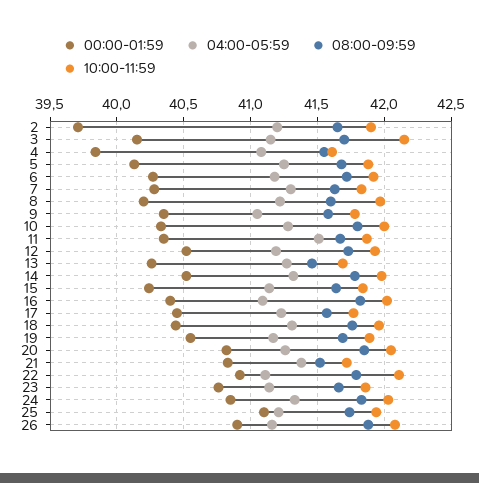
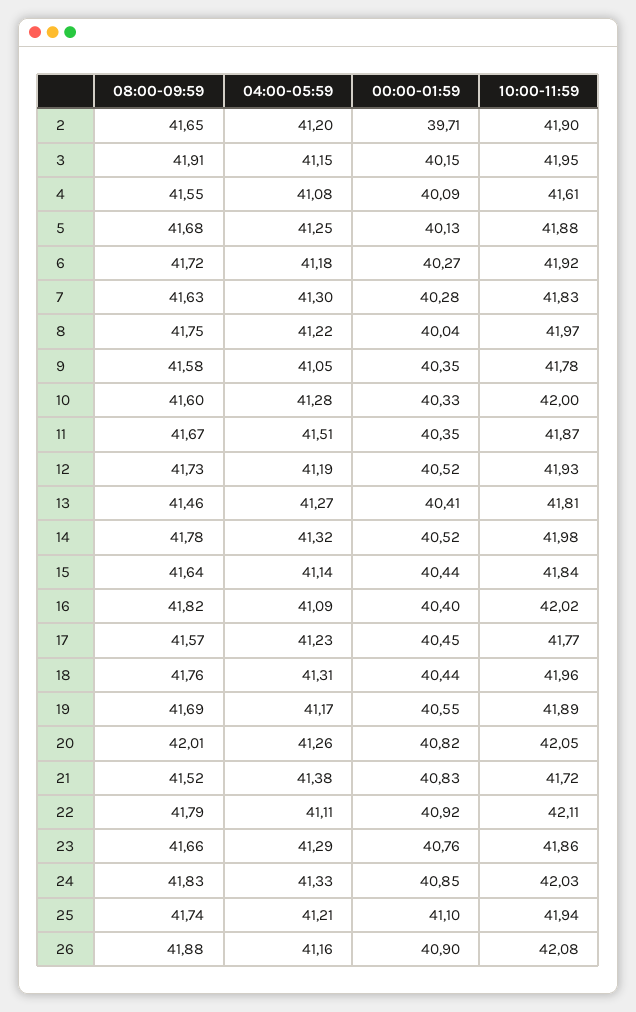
08:00-09:59, 3: 41.7 -> 41.91
10:00-11:59, 3: 42.15 -> 41.95
00:00-01:59, 4: 39.85 -> 40.09
00:00-01:59, 8: 40.2 -> 40.04
08:00-09:59, 8: 41.6 -> 41.75
08:00-09:59, 10: 41.8 -> 41.6
00:00-01:59, 13: 40.25 -> 40.41
10:00-11:59, 13: 41.7 -> 41.81
00:00-01:59, 15: 40.25 -> 40.44
08:00-09:59, 20: 41.85 -> 42.01
04:00-05:59, 23: 41.15 -> 41.29

